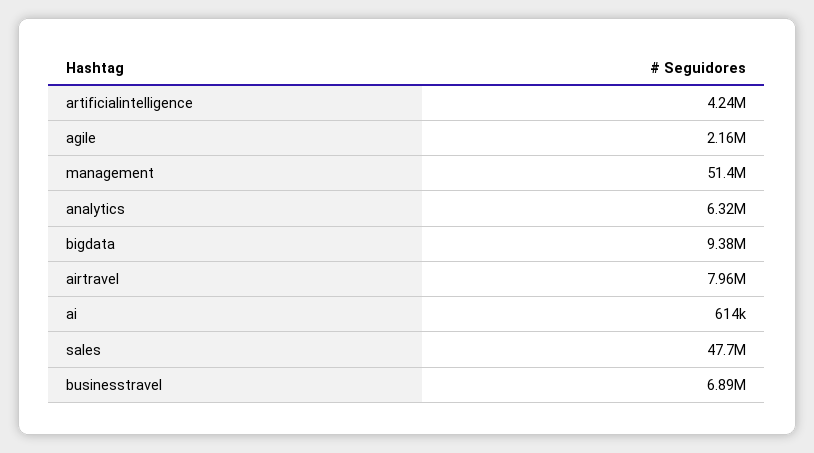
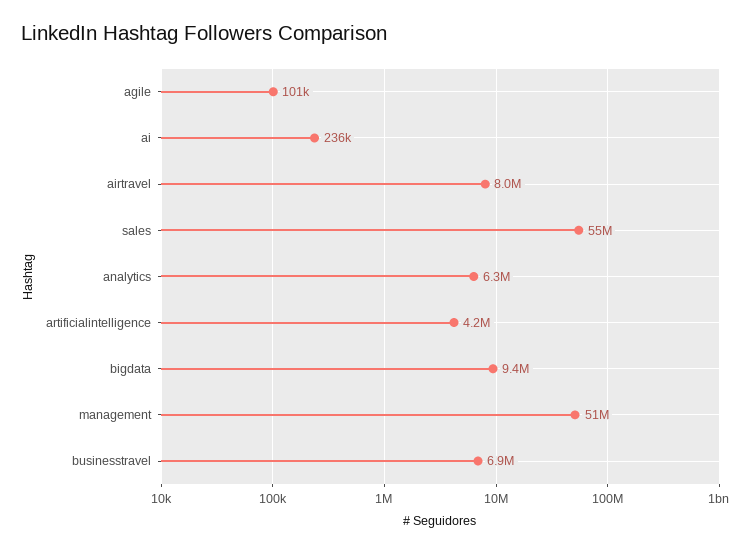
agile: 2160000 -> 101000
ai: 614000 -> 236000
sales: 47700000 -> 55000000

